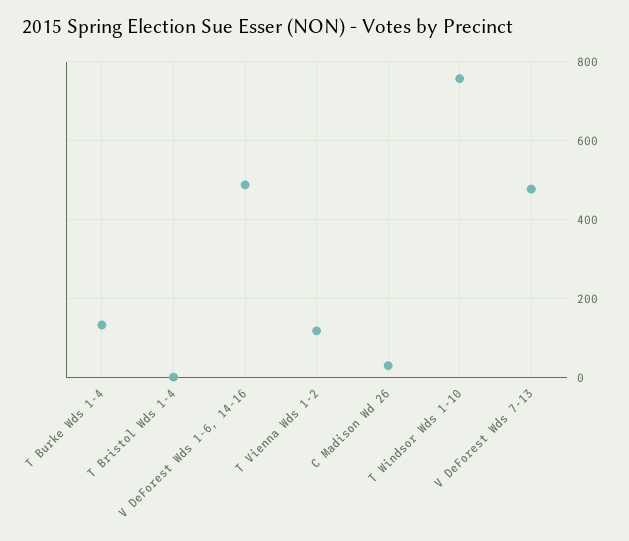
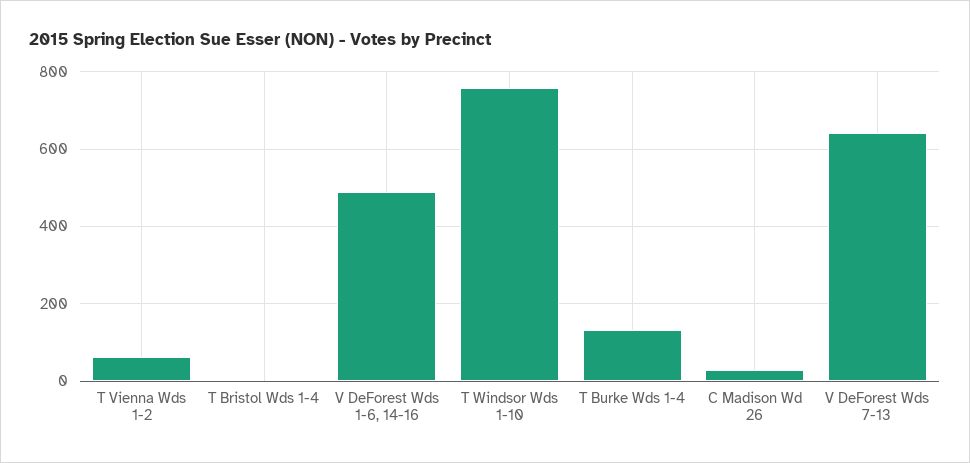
T Vienna Wds 1-2: 120 -> 60
V DeForest Wds 7-13: 480 -> 640

